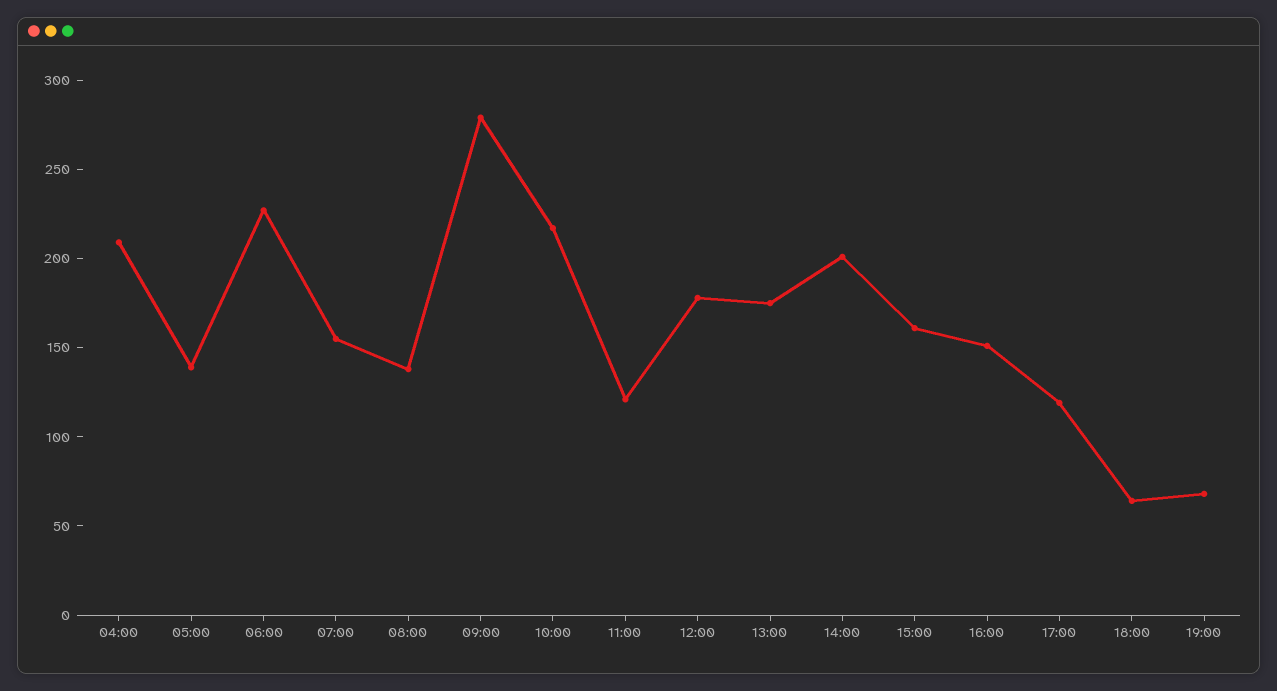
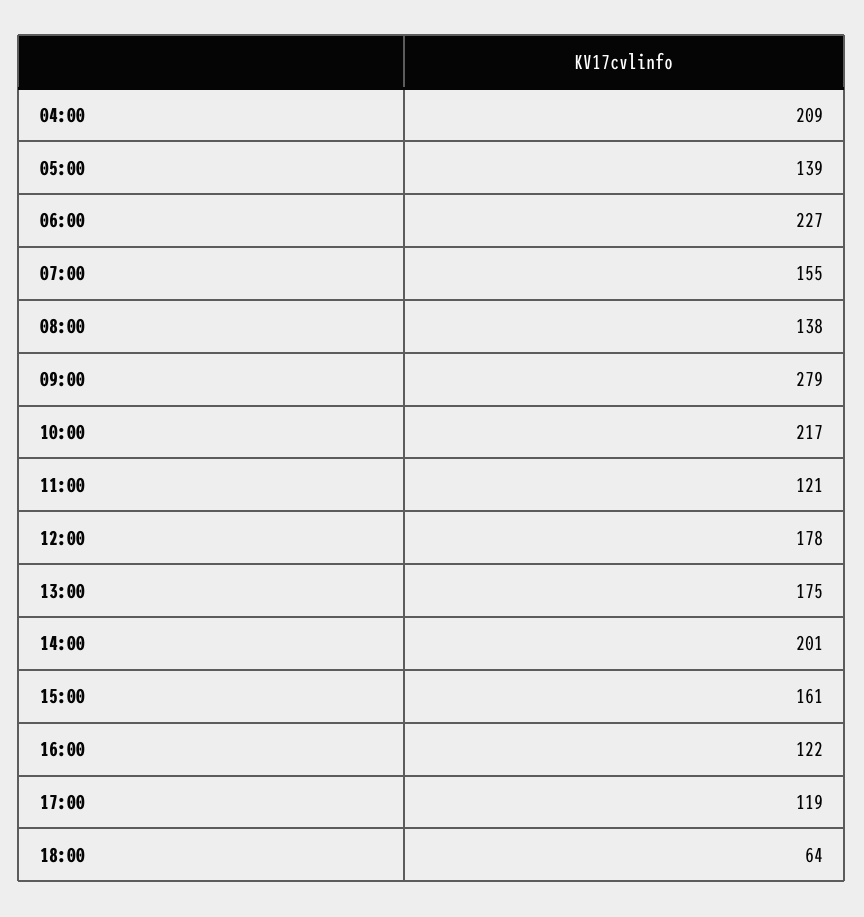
16:00: 150 -> 122
19:00: 70 -> none

